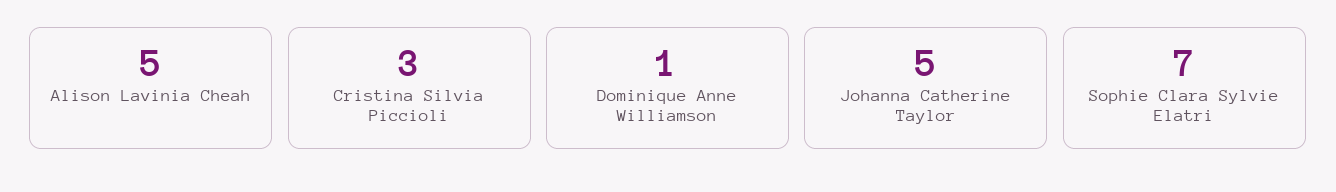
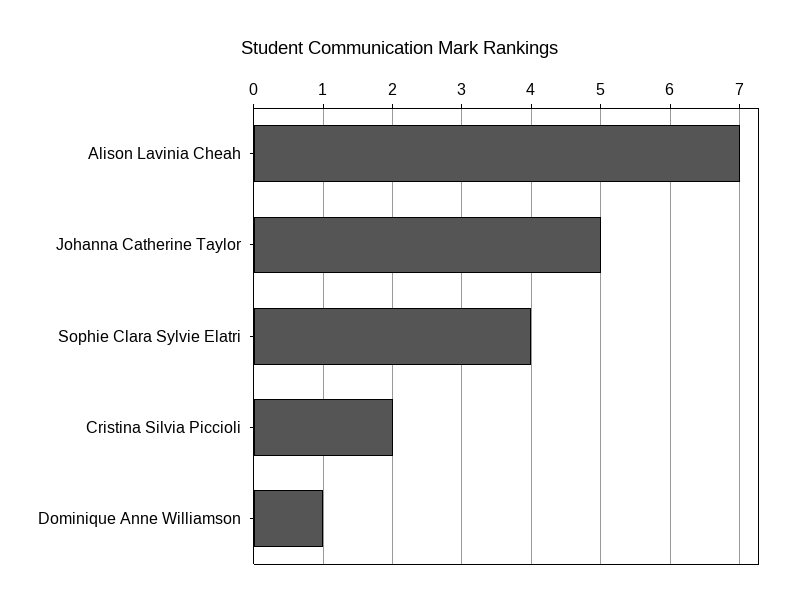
Alison Lavinia Cheah: 5 -> 7
Cristina Silvia Piccioli: 3 -> 2
Sophie Clara Sylvie Elatri: 7 -> 4

